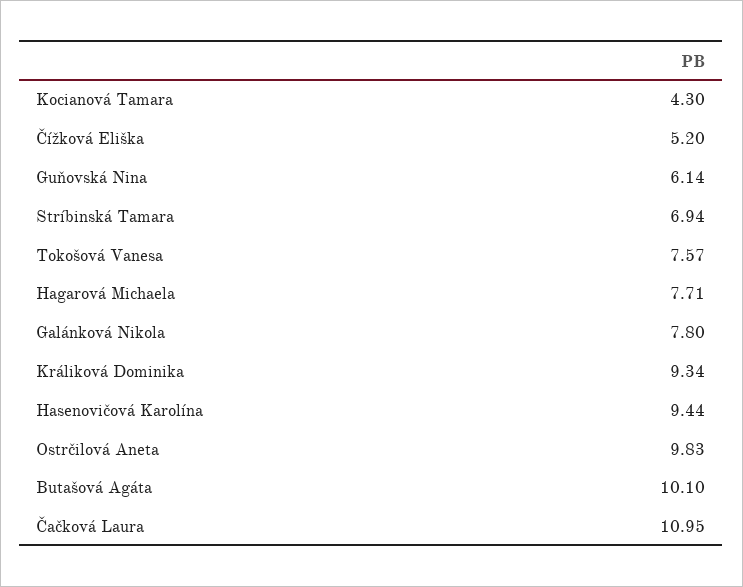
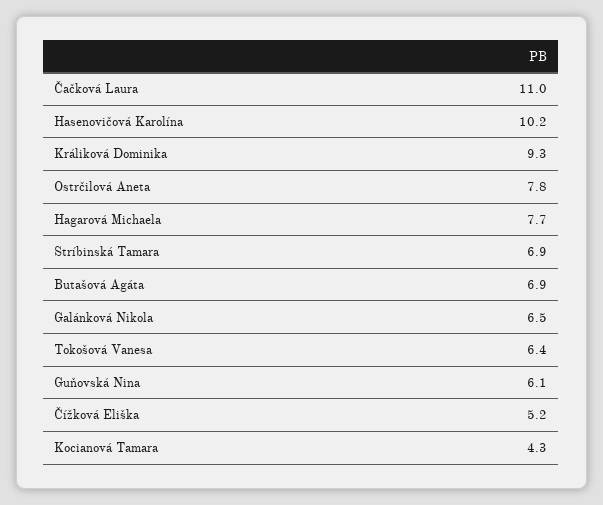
Tokošová Vanesa: 7.57 -> 6.4
Galánková Nikola: 7.8 -> 6.5
Hasenovičová Karolína: 9.44 -> 10.2
Ostrčilová Aneta: 9.83 -> 7.8
Butašová Agáta: 10.1 -> 6.9

